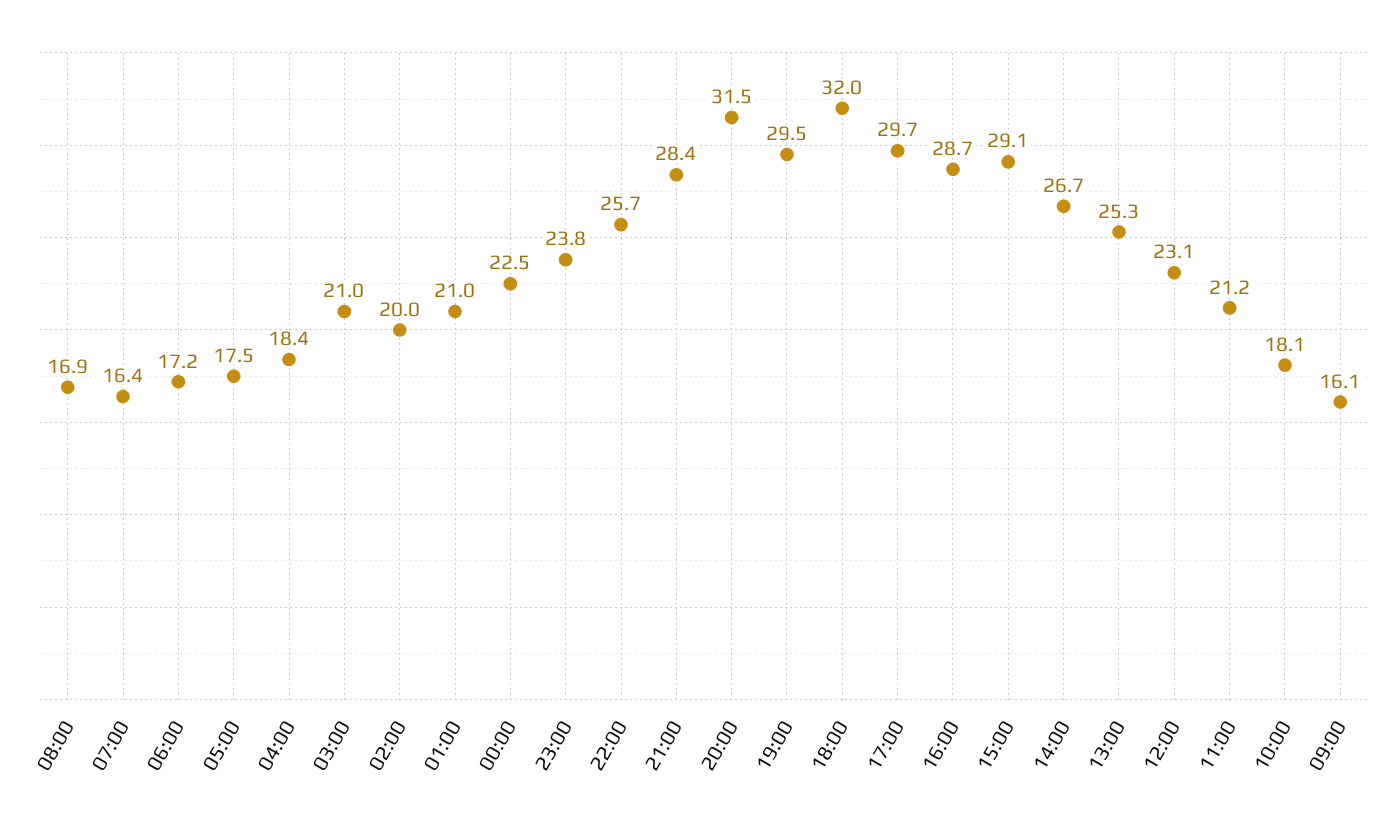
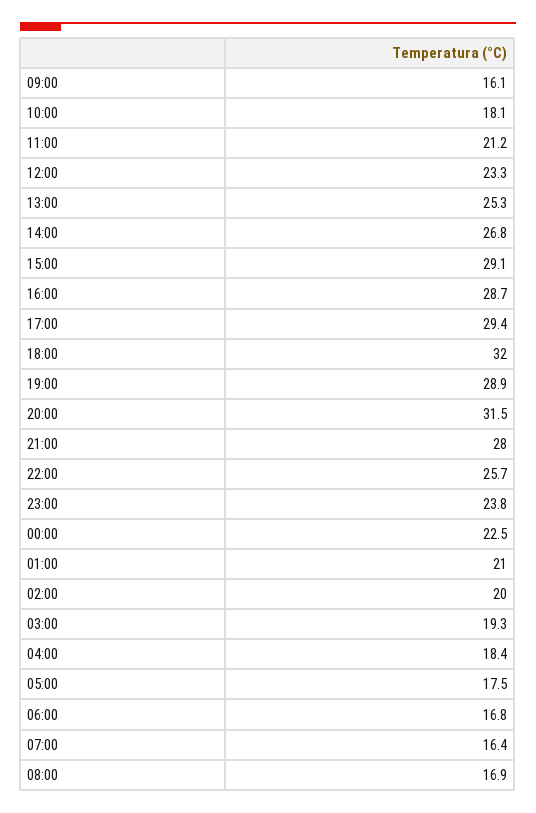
06:00: 17.2 -> 16.8
03:00: 21 -> 19.3
21:00: 28.4 -> 28
19:00: 29.5 -> 28.9
17:00: 29.7 -> 29.4
14:00: 26.7 -> 26.8
12:00: 23.1 -> 23.3

